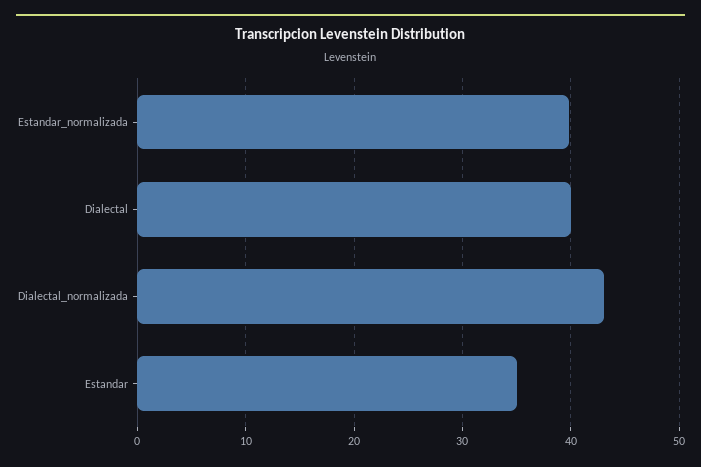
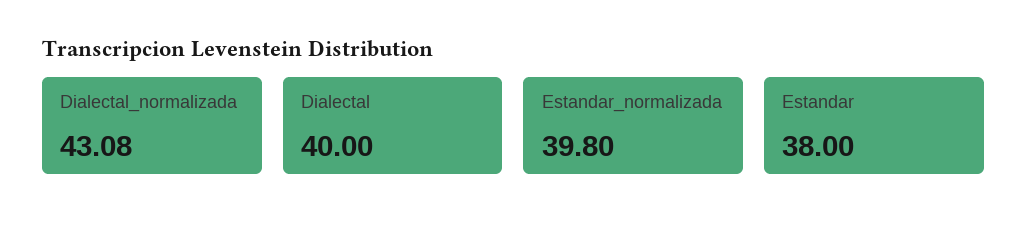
Estandar: 35 -> 38

